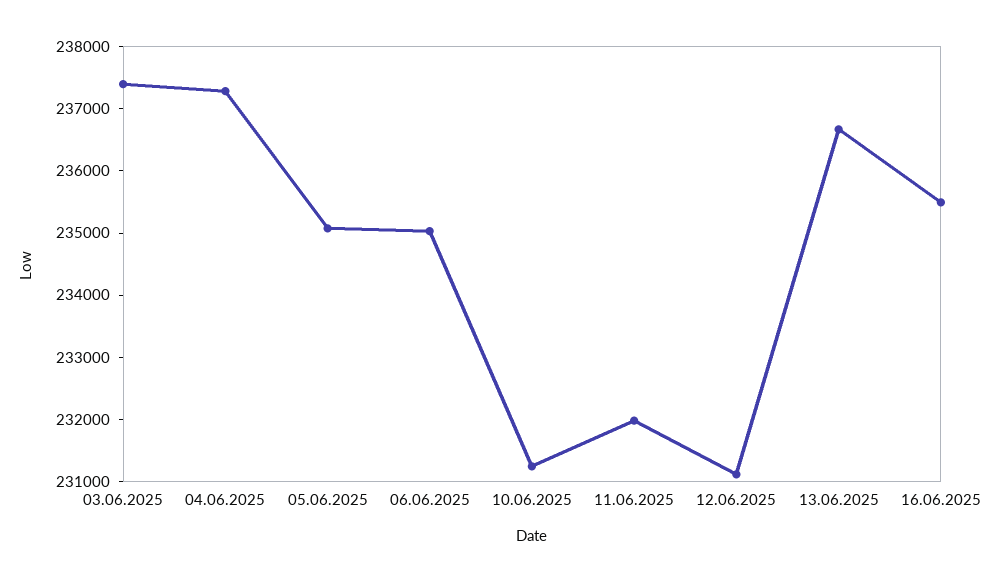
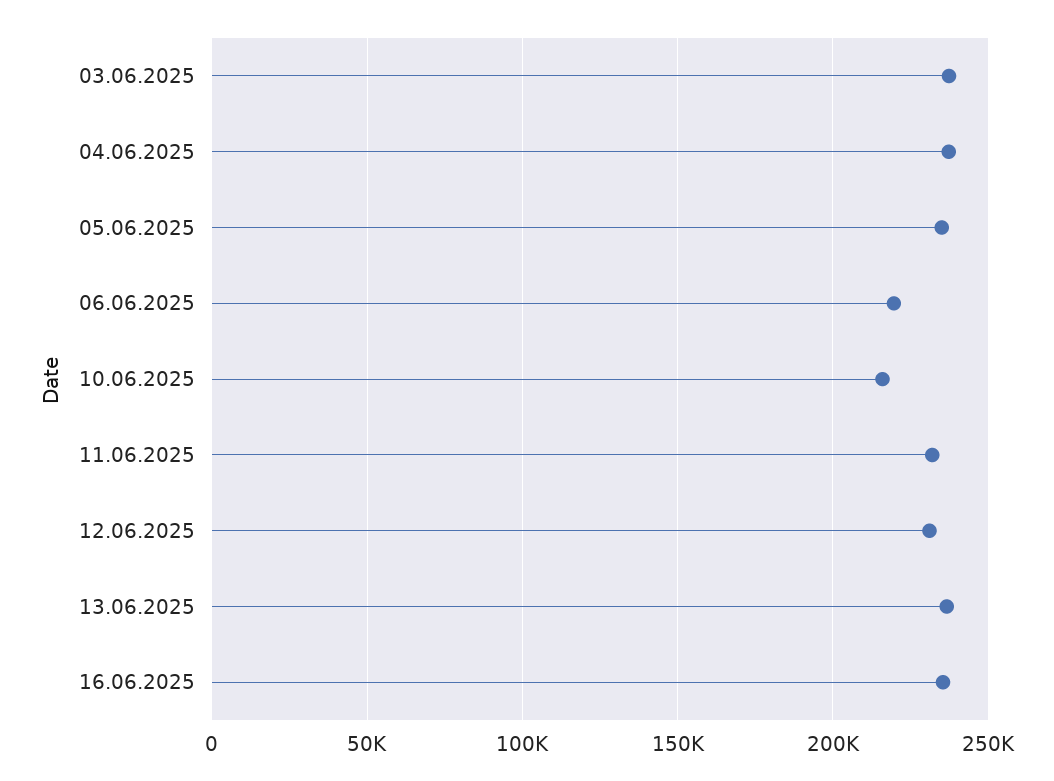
06.06.2025: 235000 -> 220000
10.06.2025: 231200 -> 215000

